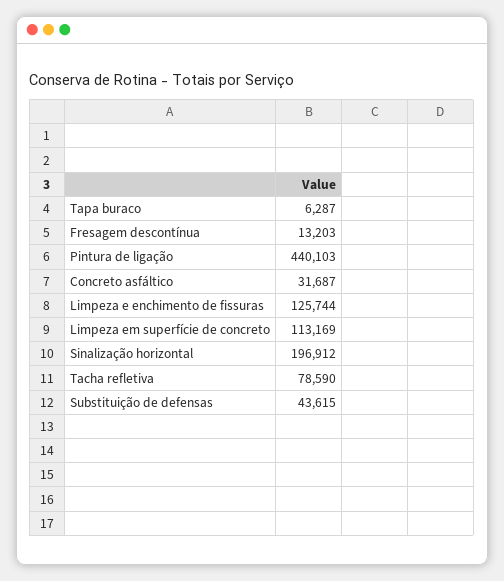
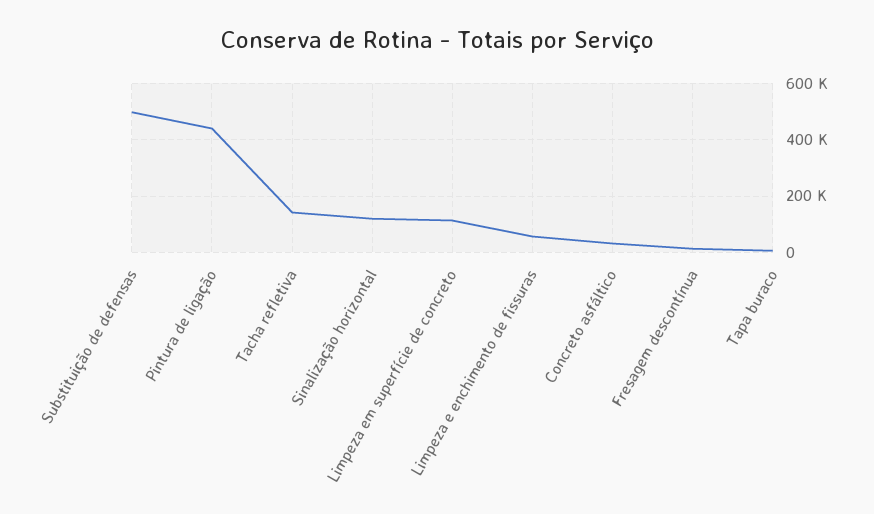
Limpeza e enchimento de fissuras: 125744 -> 50000
Sinalização horizontal: 196912 -> 125000
Tacha refletiva: 78590 -> 150000
Substituição de defensas: 43615 -> 500000

